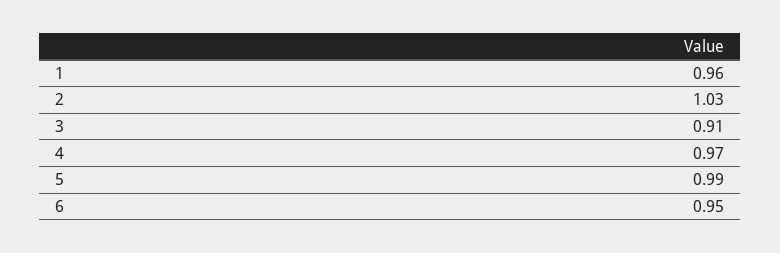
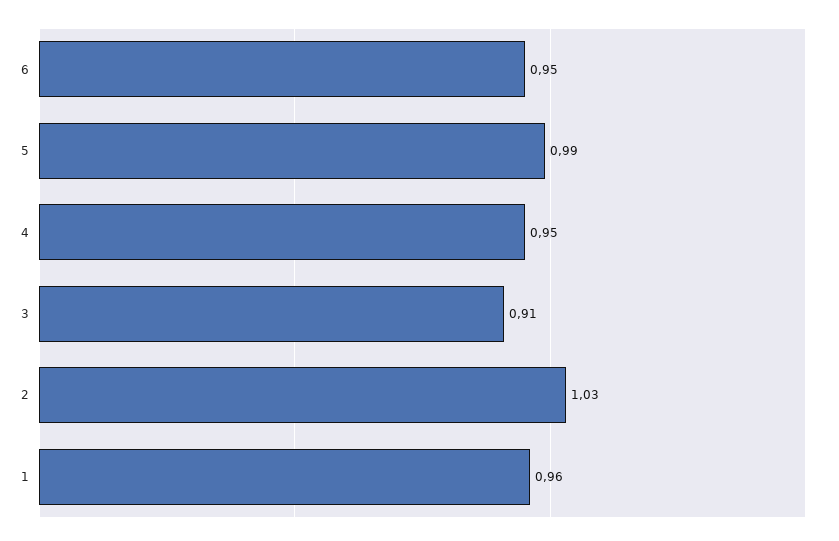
4: 0.97 -> 0.95

